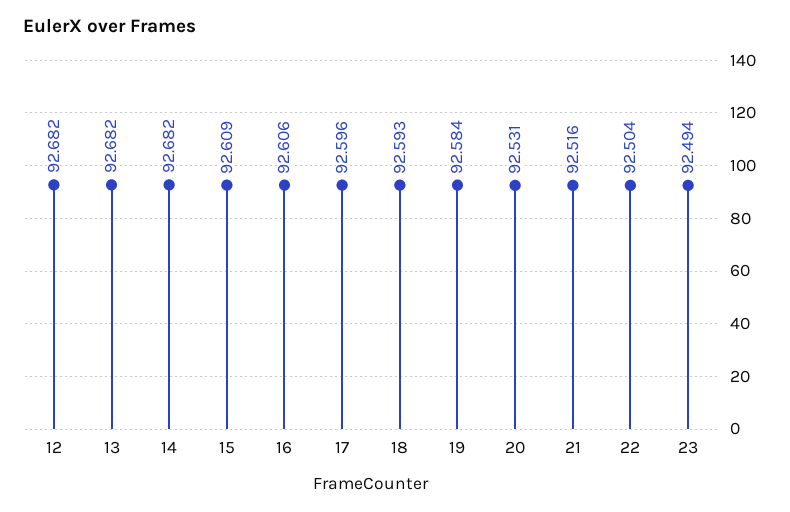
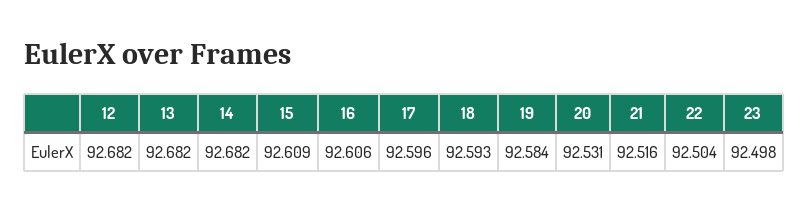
23: 92.494 -> 92.498

